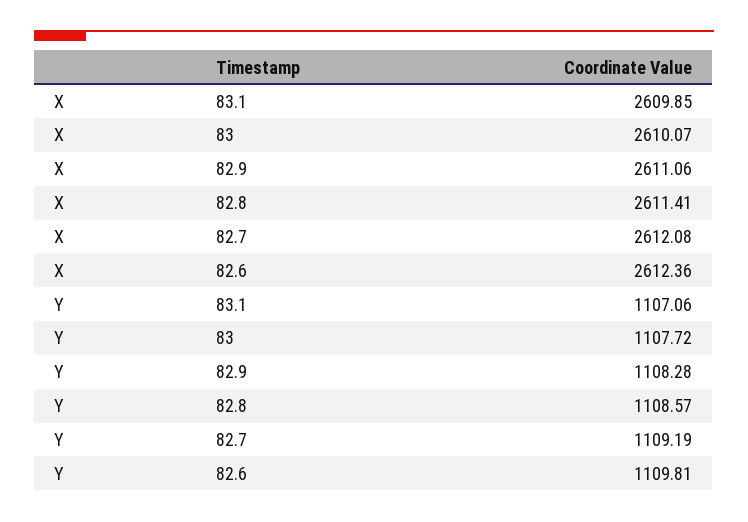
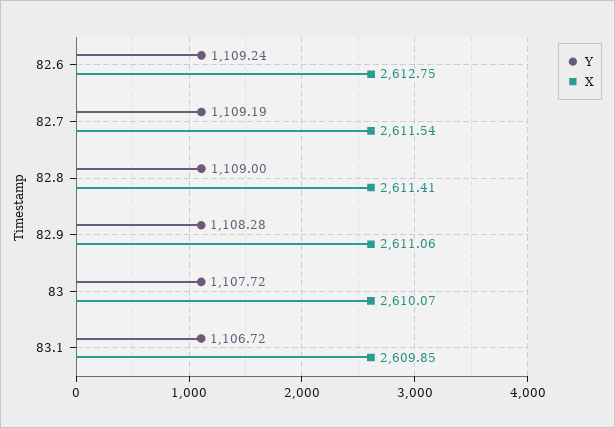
X, 82.7: 2612.08 -> 2611.54
X, 82.6: 2612.36 -> 2612.75
Y, 83.1: 1107.06 -> 1106.72
Y, 82.8: 1108.57 -> 1109
Y, 82.6: 1109.81 -> 1109.24

